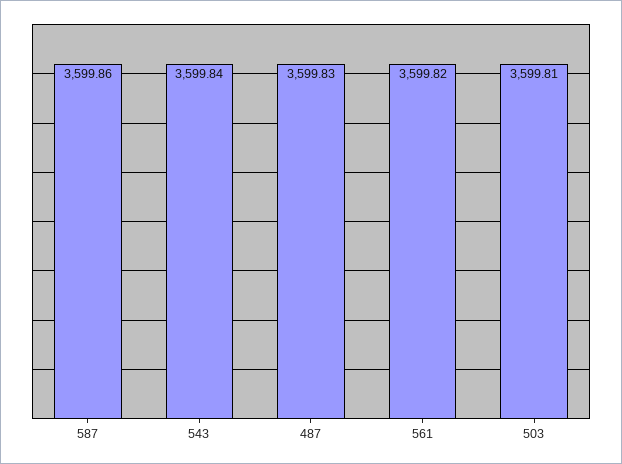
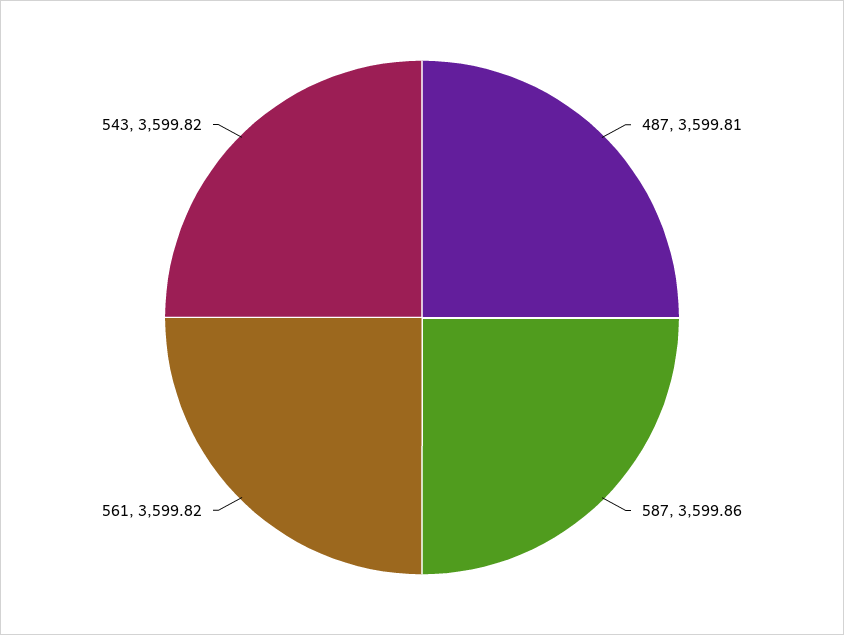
543: 3599.84 -> 3599.82
487: 3599.83 -> 3599.81
503: 3599.81 -> none

